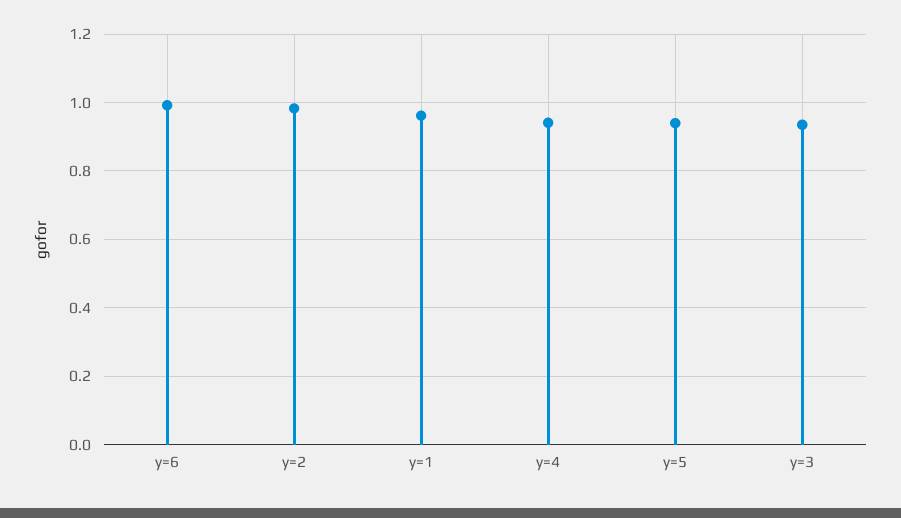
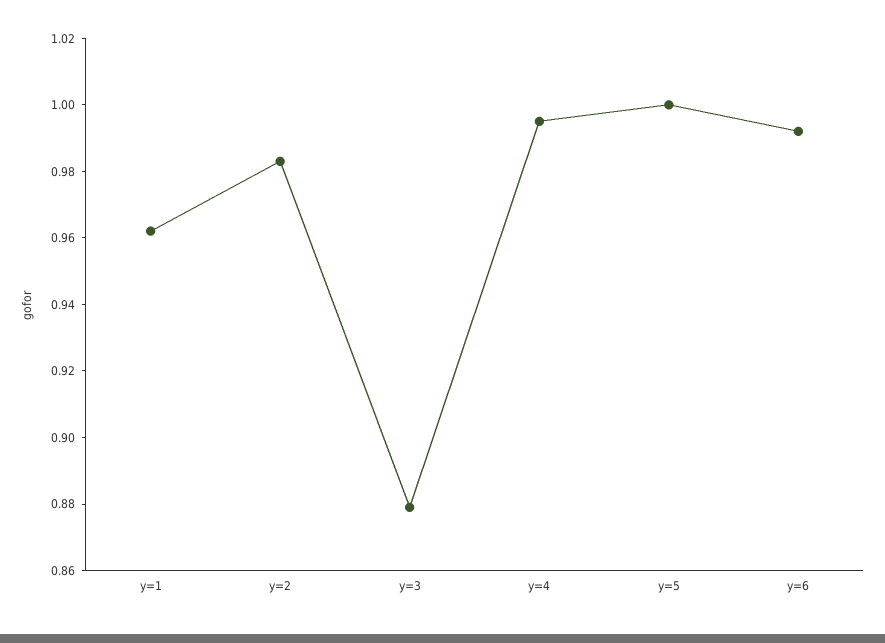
y=4: 0.94 -> 0.995
y=5: 0.94 -> 1
y=3: 0.94 -> 0.88

